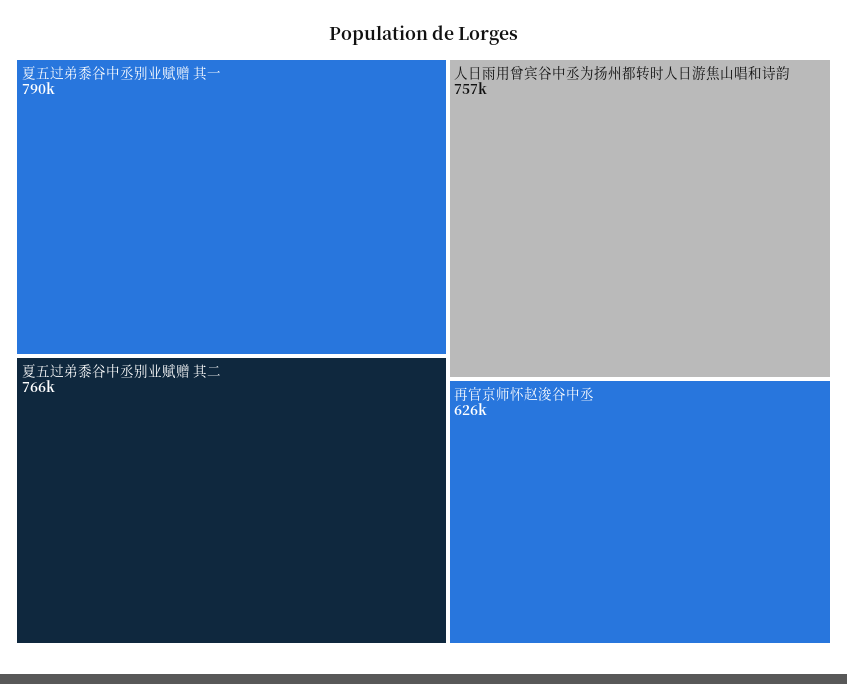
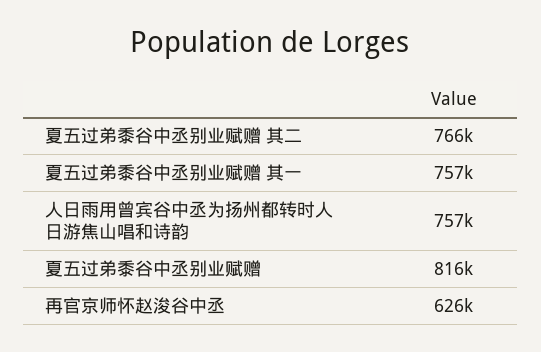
夏五过弟黍谷中丞别业赋赠 其一: 790000 -> 757000
夏五过弟黍谷中丞别业赋赠: none -> 816000

